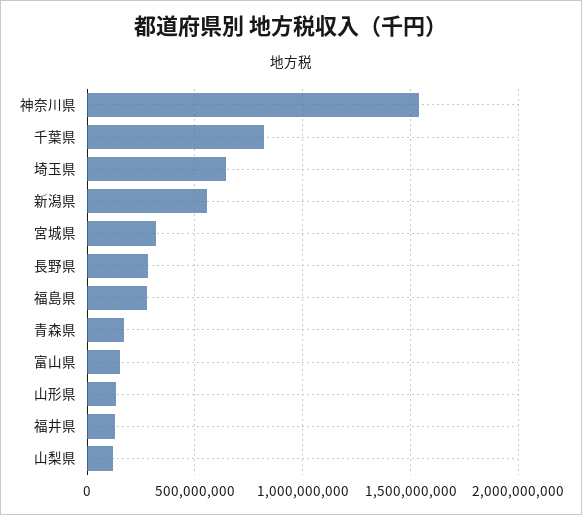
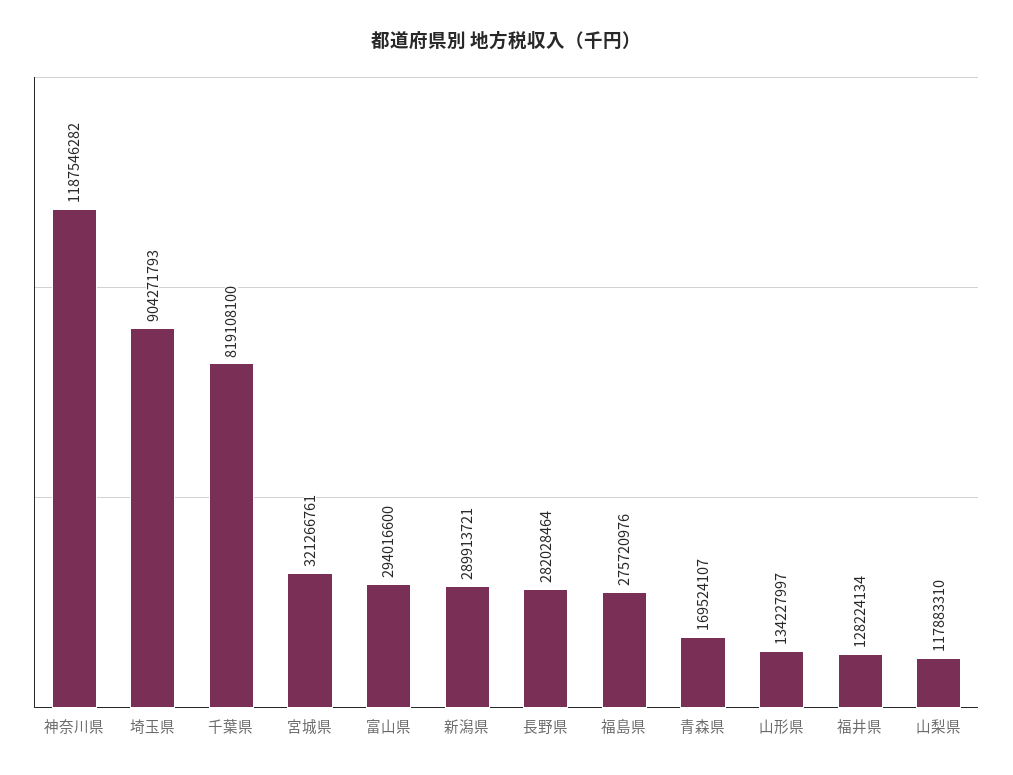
神奈川県: 1550000000 -> 1187546282
埼玉県: 650000000 -> 904271793
新潟県: 550000000 -> 289913721
富山県: 150000000 -> 294016600

